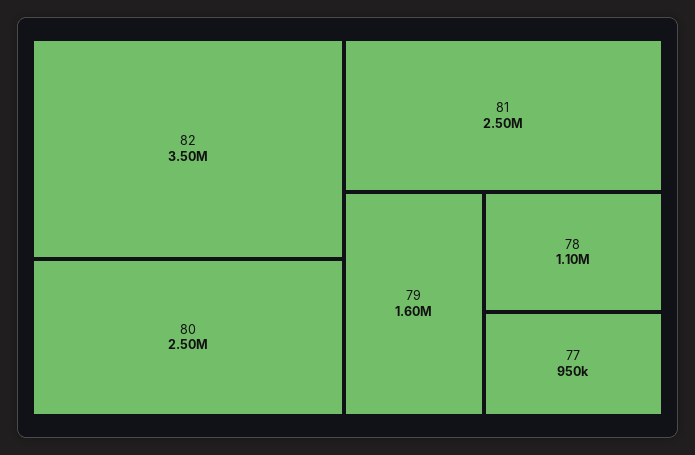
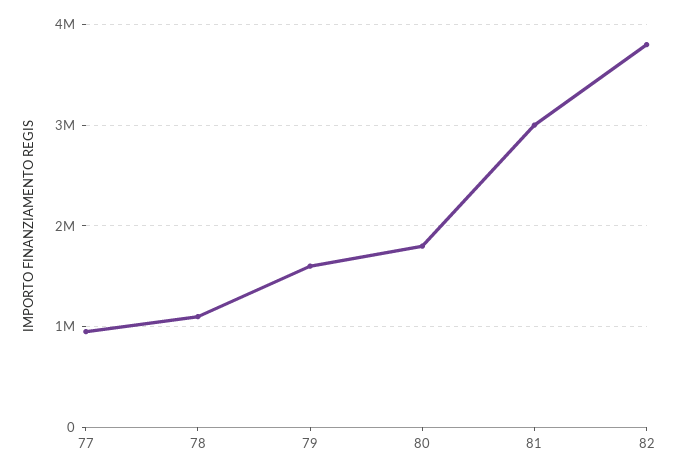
82: 3500000 -> 3800000
80: 2500000 -> 1800000
81: 2500000 -> 3000000

